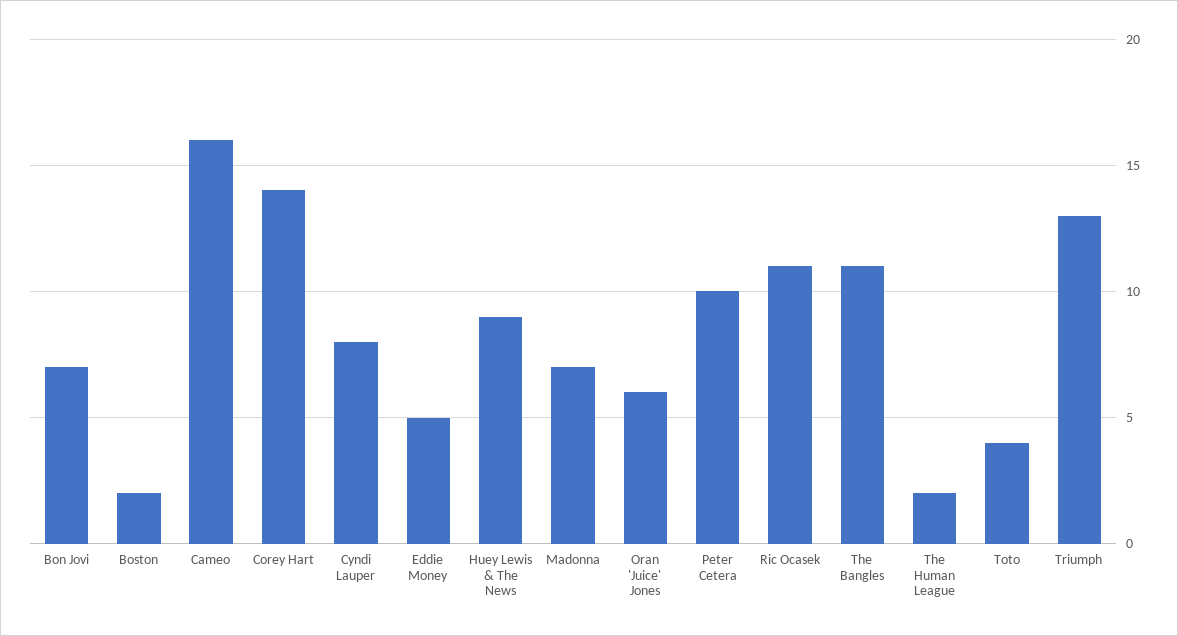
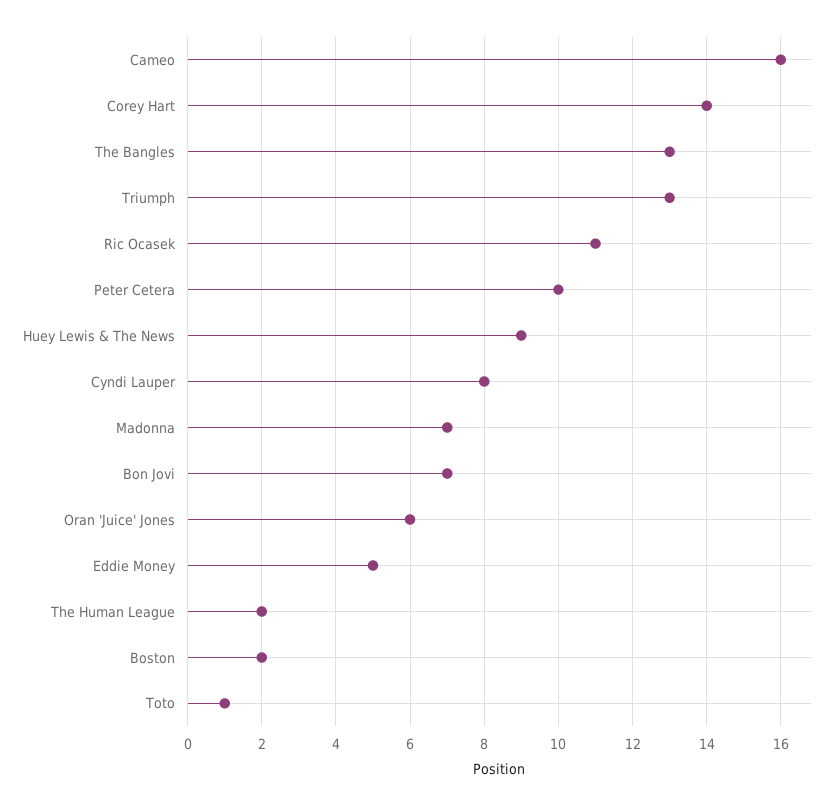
The Bangles: 11 -> 13
Toto: 4 -> 1

